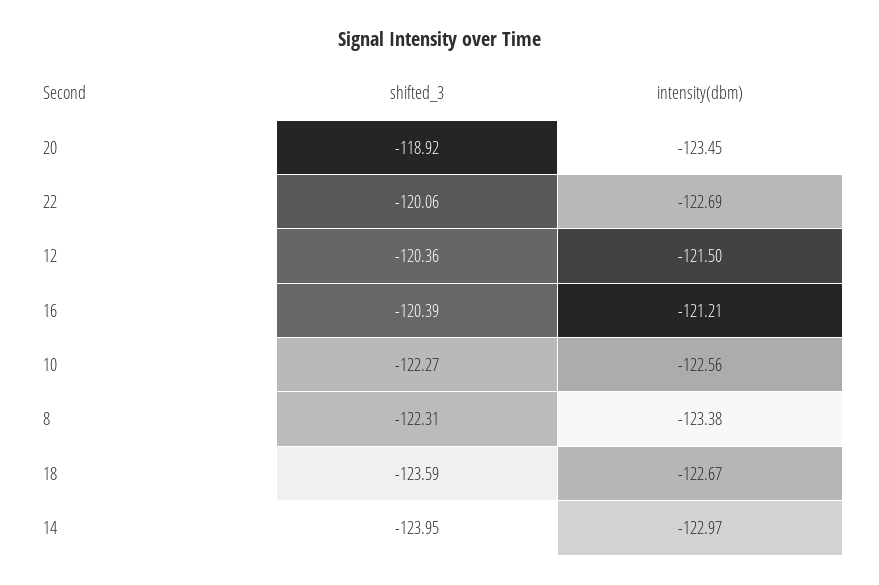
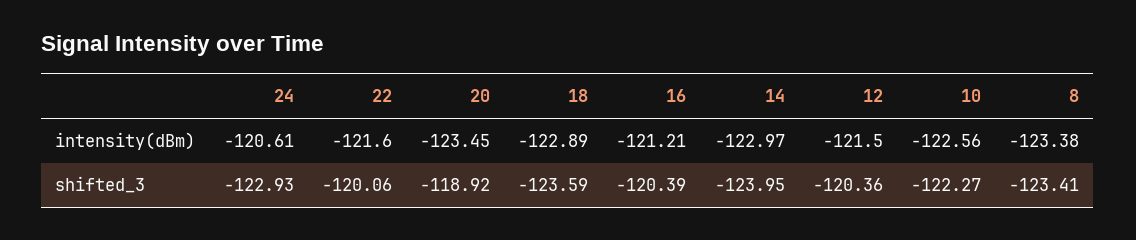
intensity(dbm), 22: -122.69 -> -121.6
shifted_3, 8: -122.31 -> -123.41
intensity(dbm), 18: -122.67 -> -122.89
intensity(dbm), 24: none -> -120.61
shifted_3, 24: none -> -122.93

